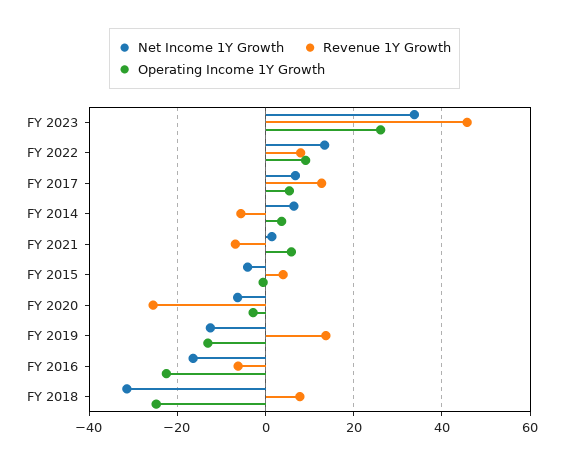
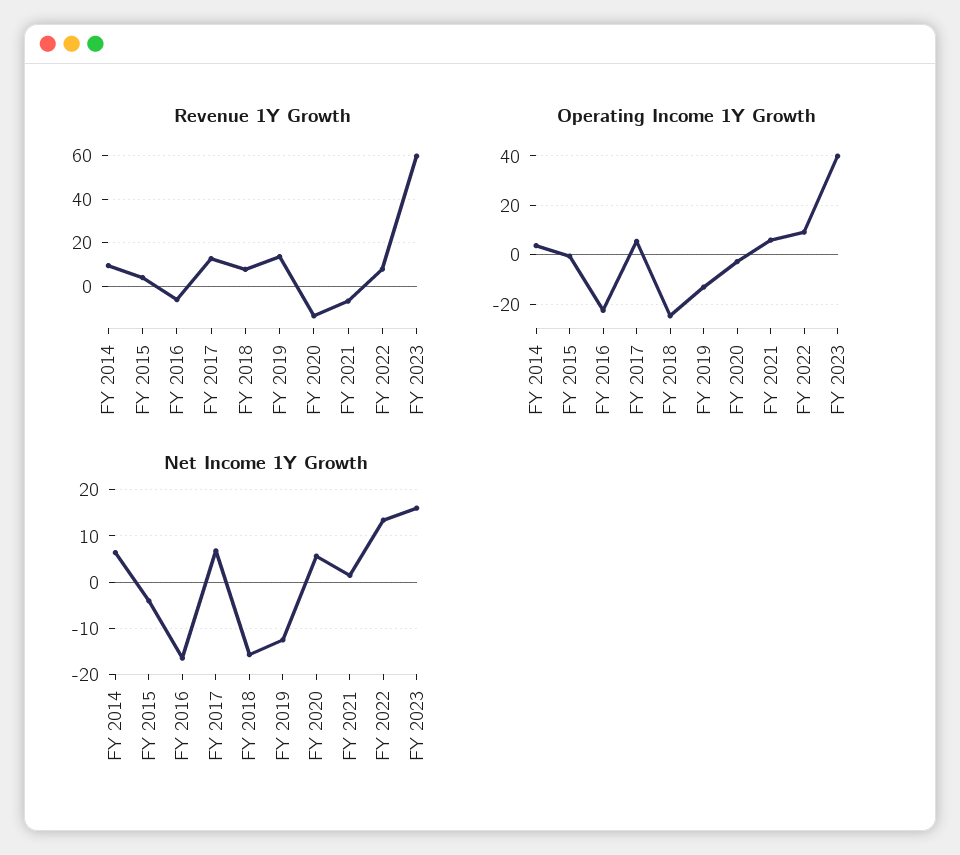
Net Income 1Y Growth, FY 2023: 34 -> 16
Revenue 1Y Growth, FY 2023: 46 -> 60
Operating Income 1Y Growth, FY 2023: 26 -> 40
Revenue 1Y Growth, FY 2014: -6 -> 10
Net Income 1Y Growth, FY 2020: -6 -> 6
Revenue 1Y Growth, FY 2020: -26 -> -15
Net Income 1Y Growth, FY 2018: -32 -> -16

